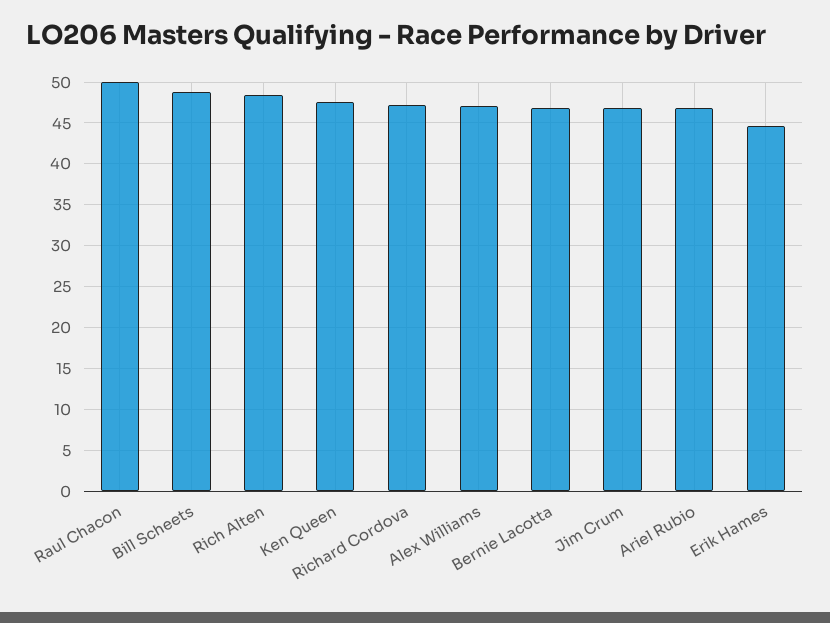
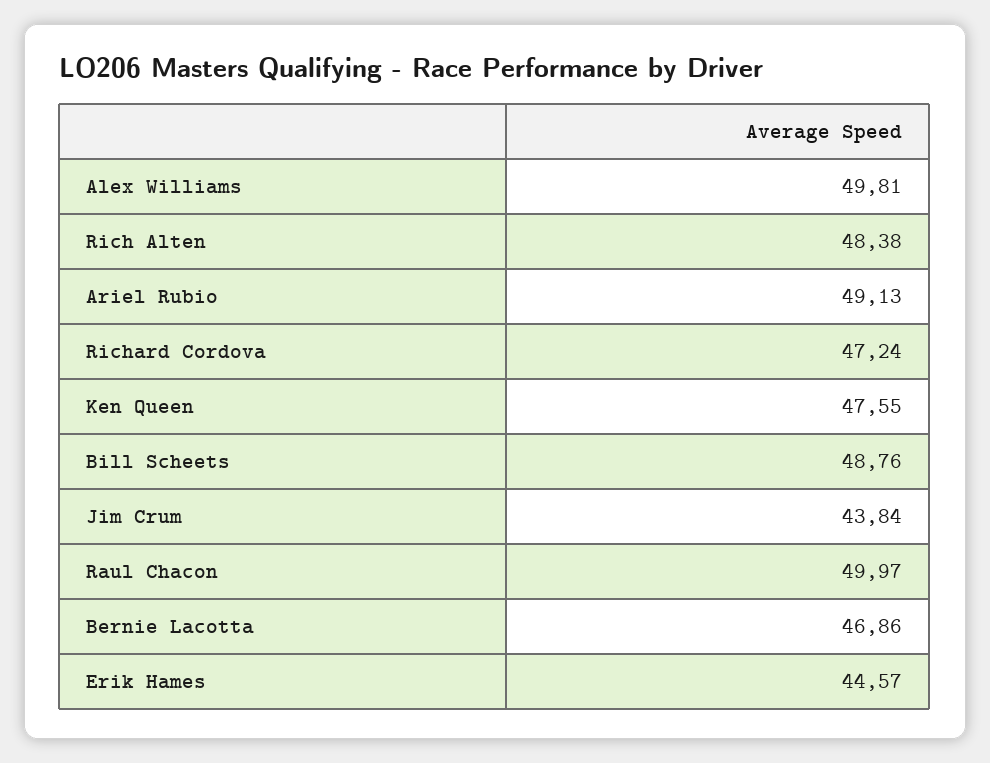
Alex Williams: 47 -> 49.81
Jim Crum: 47 -> 43.84
Ariel Rubio: 47 -> 49.13

